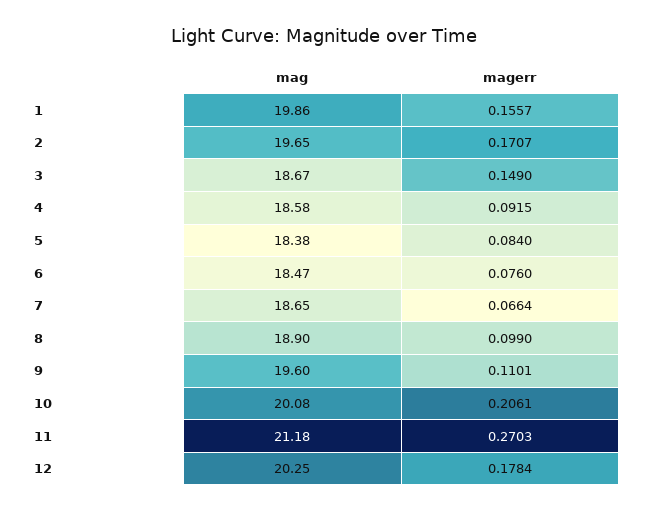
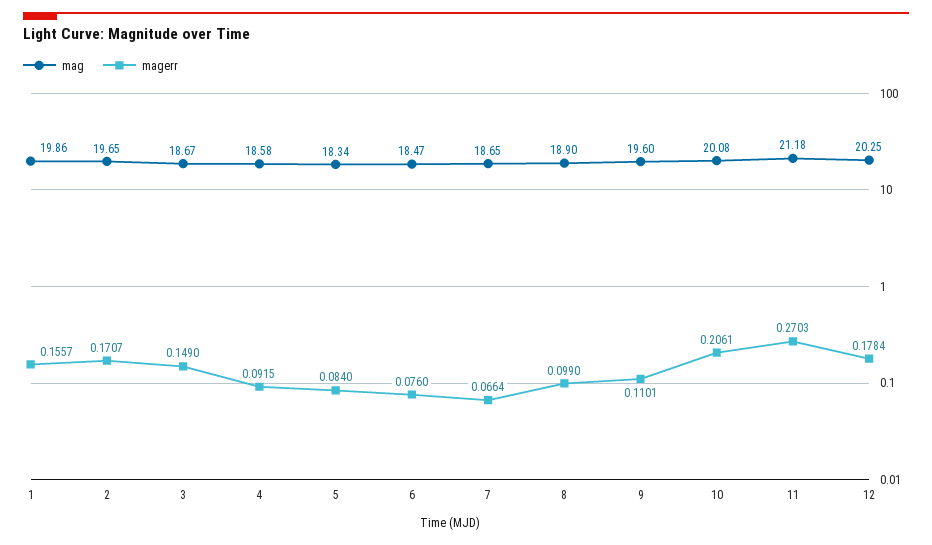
mag, 5: 18.38 -> 18.34

